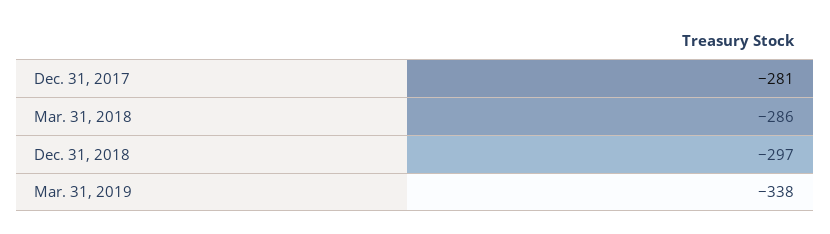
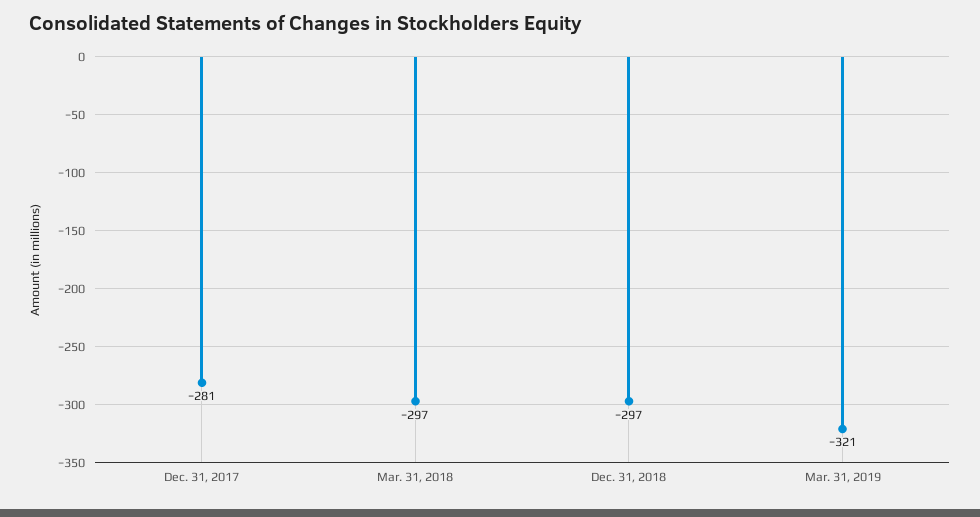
Mar. 31, 2018: -286 -> -297
Mar. 31, 2019: -338 -> -321

